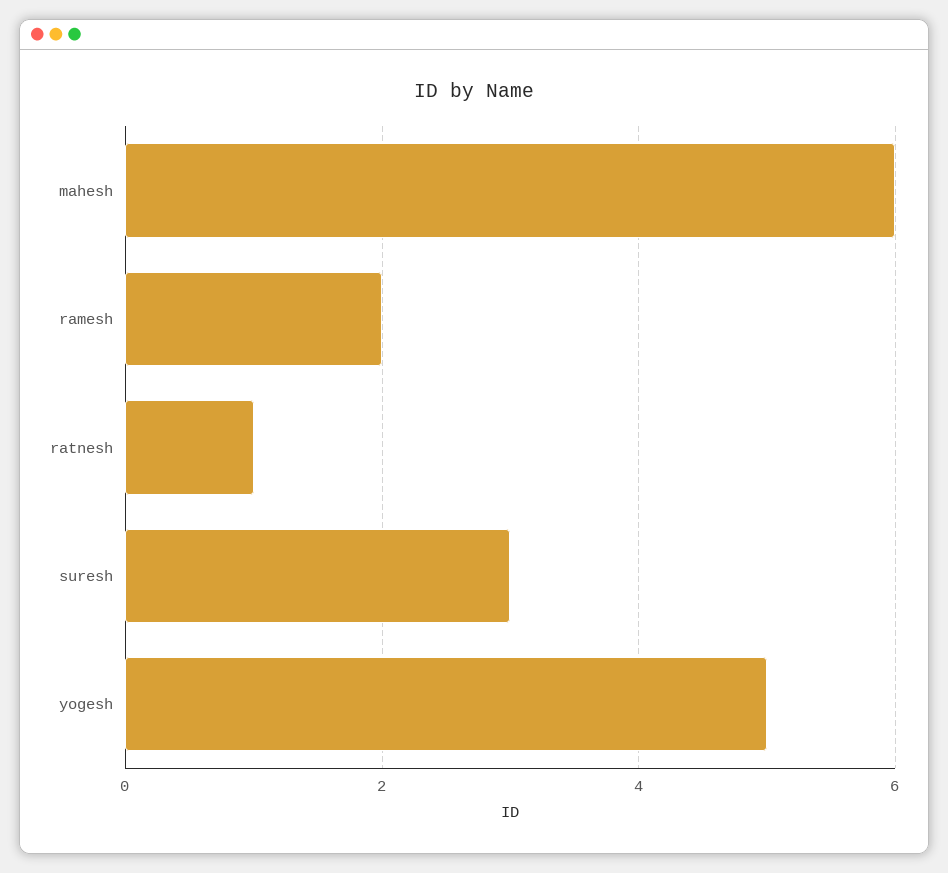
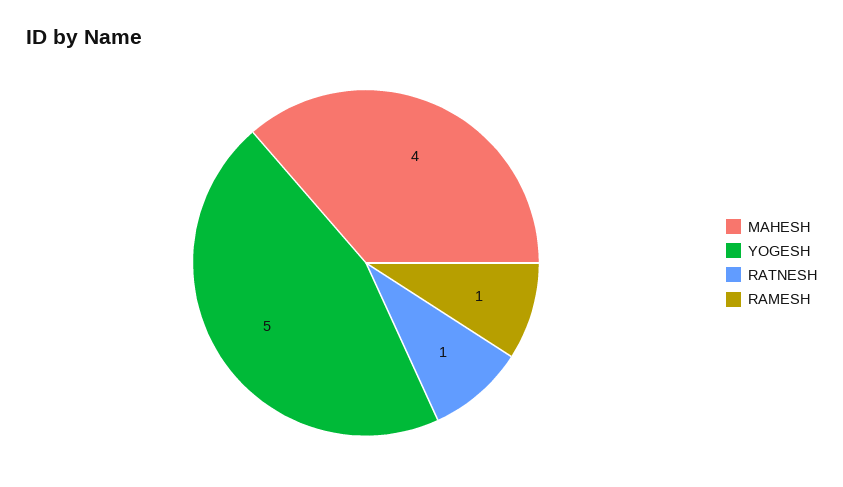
mahesh: 6 -> 4
ramesh: 2 -> 1
suresh: 3 -> none

